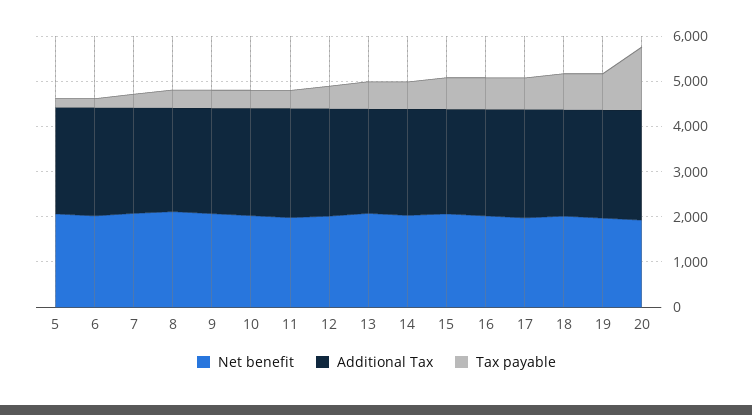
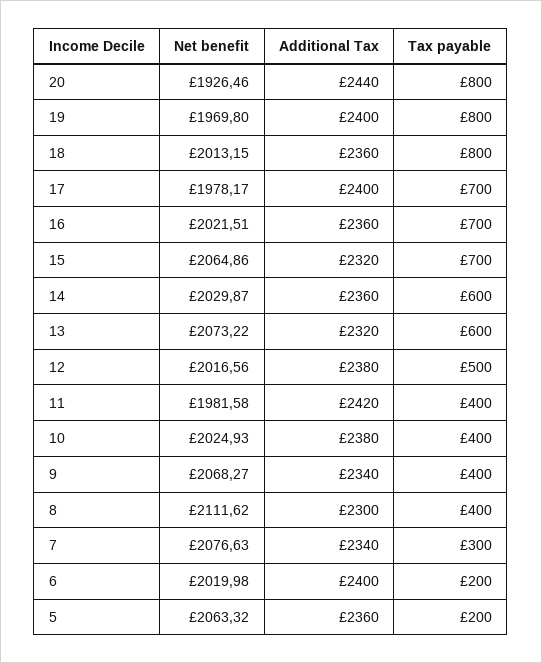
Tax payable, 20: 1400 -> 800

